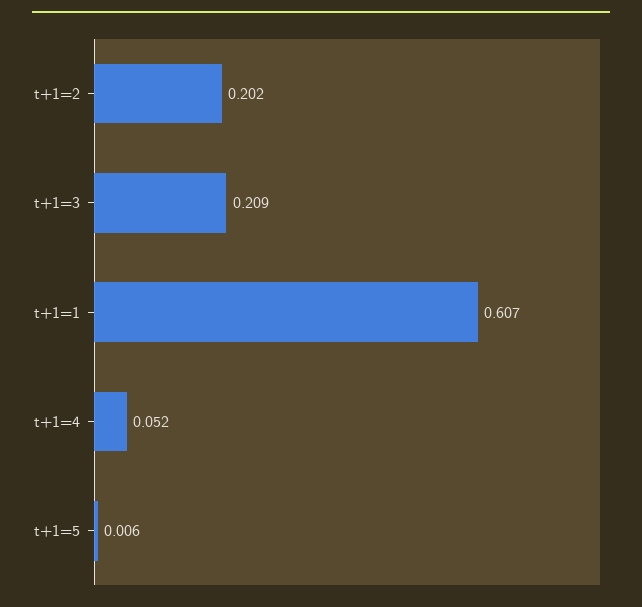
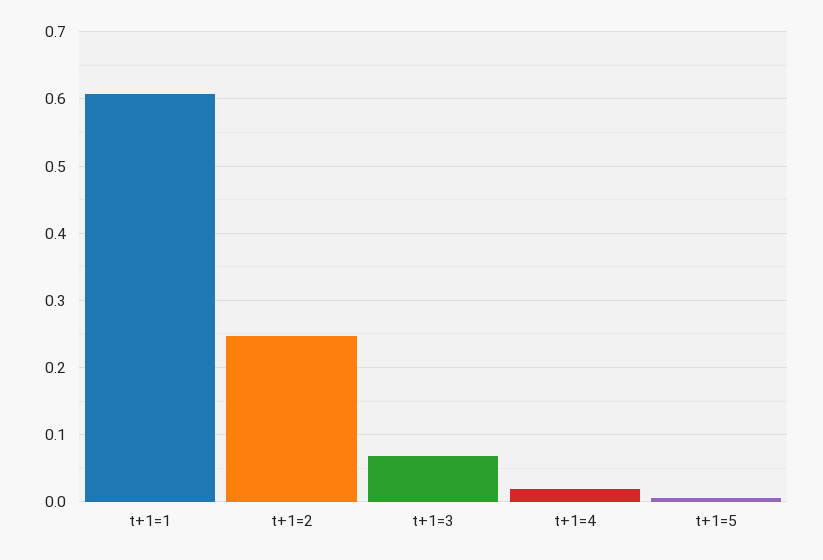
t+1=2: 0.202 -> 0.25
t+1=3: 0.209 -> 0.07
t+1=4: 0.052 -> 0.02

